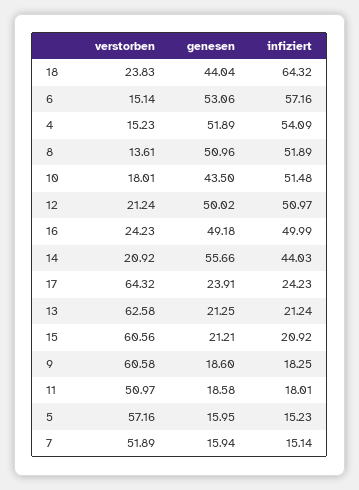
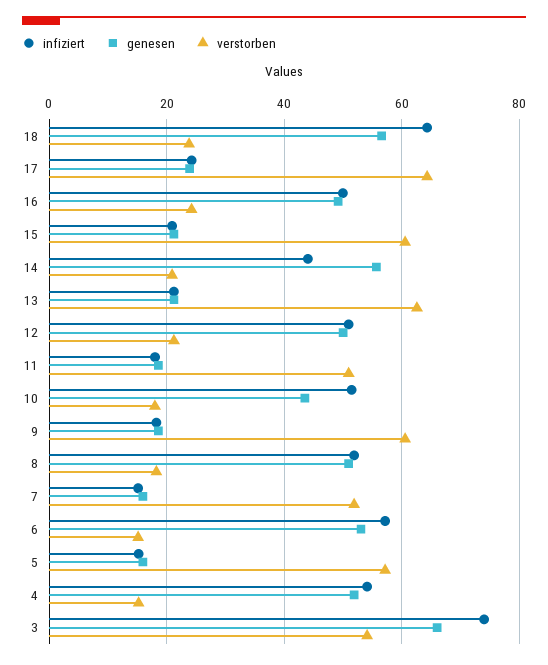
genesen, 18: 44.04 -> 56
verstorben, 8: 13.61 -> 18
infiziert, 3: none -> 74
genesen, 3: none -> 66
verstorben, 3: none -> 54

